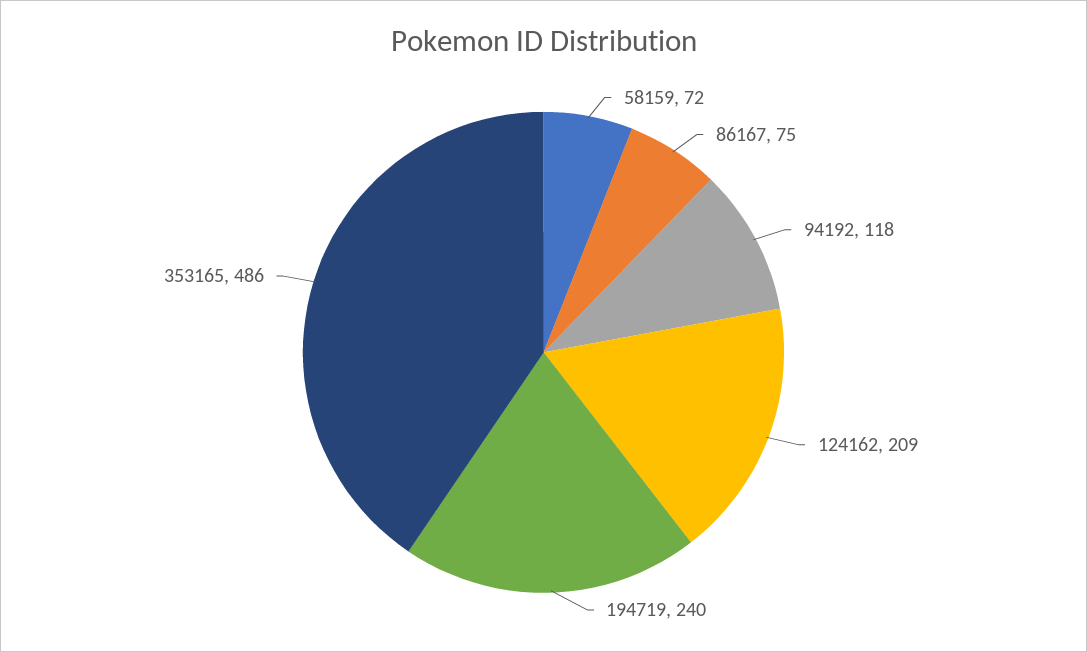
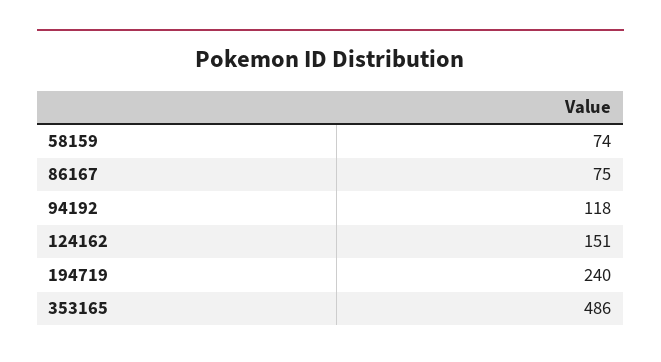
58159: 72 -> 74
124162: 209 -> 151

